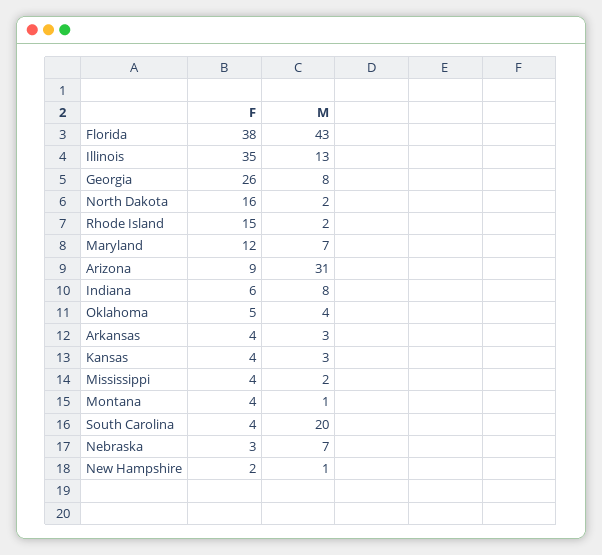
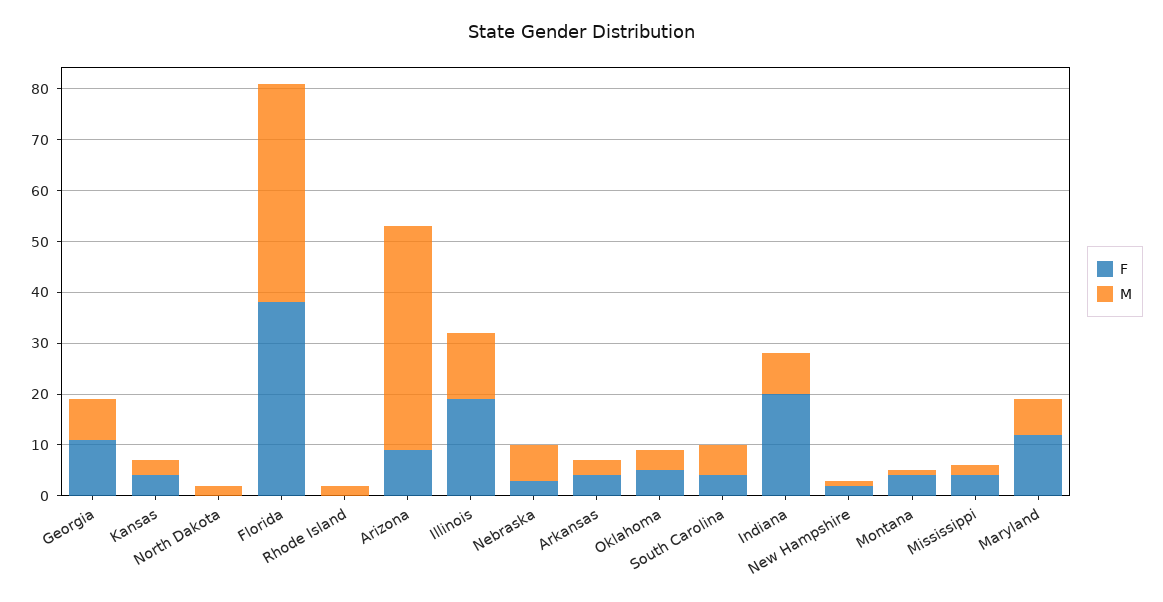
F, Illinois: 35 -> 20
F, Georgia: 26 -> 10
F, North Dakota: 16 -> 0
F, Rhode Island: 15 -> 0
M, Arizona: 31 -> 45
F, Indiana: 6 -> 20
M, South Carolina: 20 -> 5

